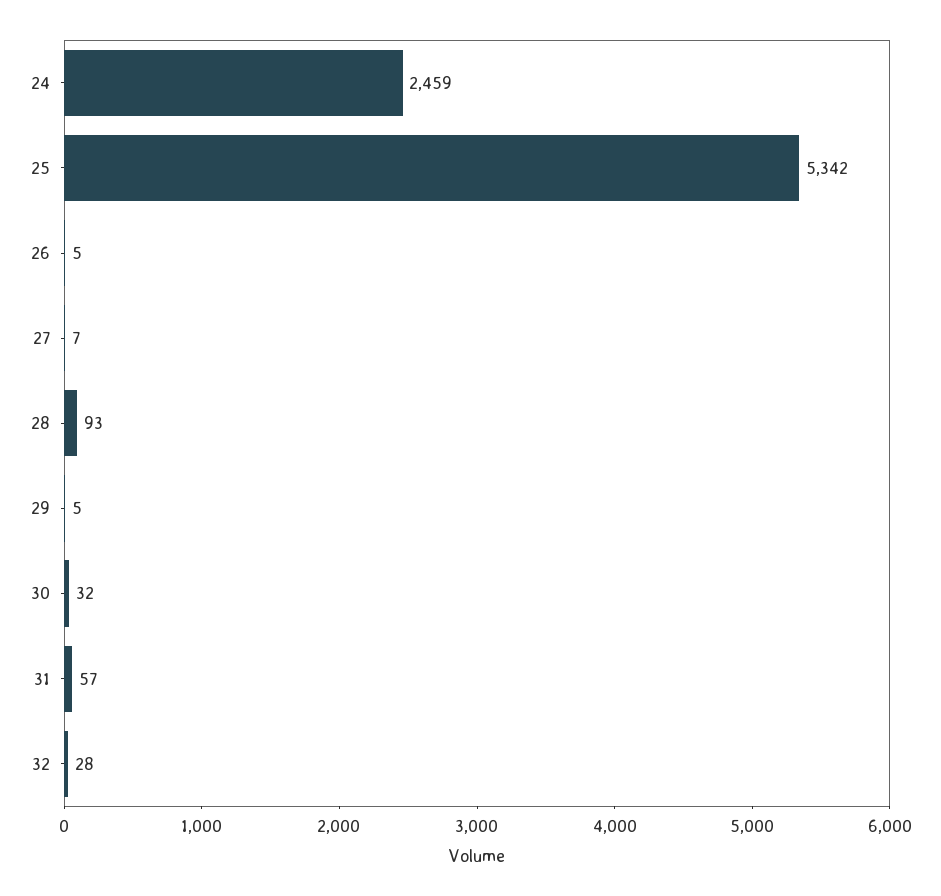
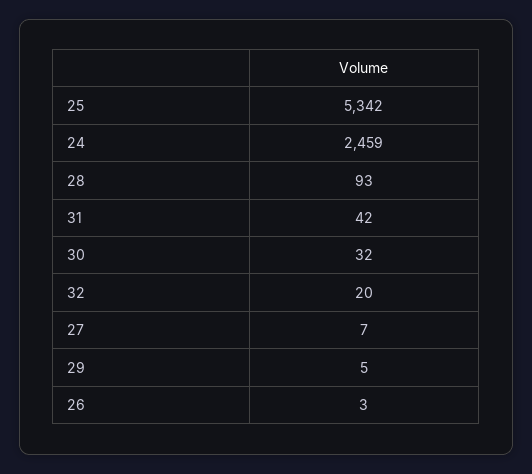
26: 5 -> 3
31: 57 -> 42
32: 28 -> 20

